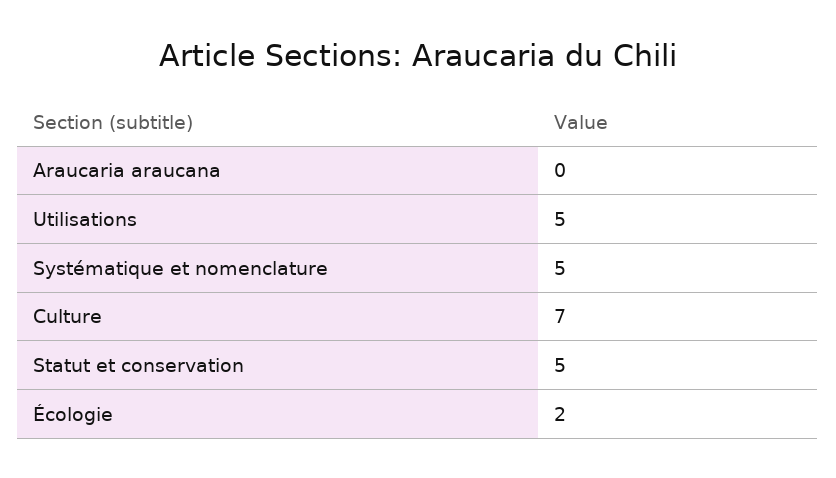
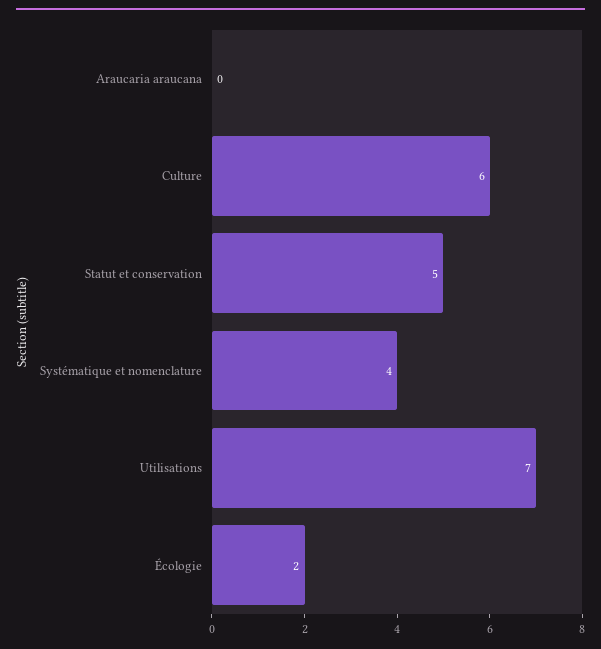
Utilisations: 5 -> 7
Systématique et nomenclature: 5 -> 4
Culture: 7 -> 6

